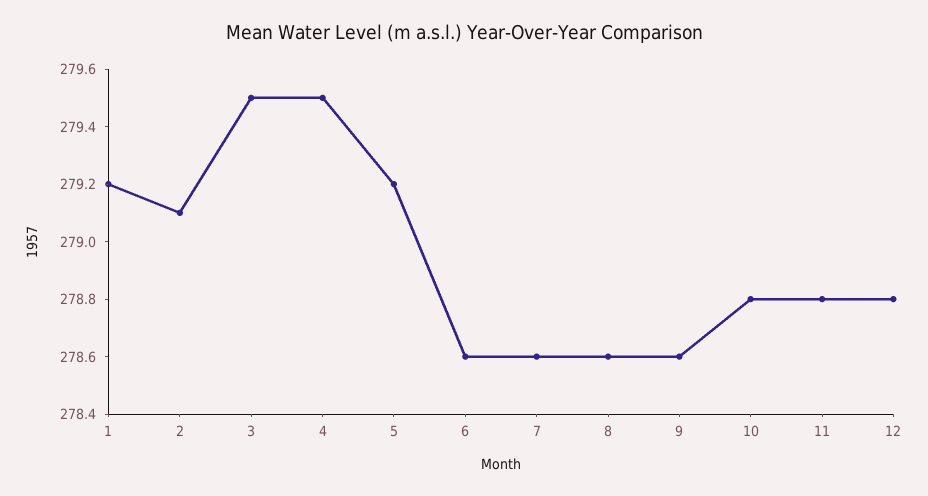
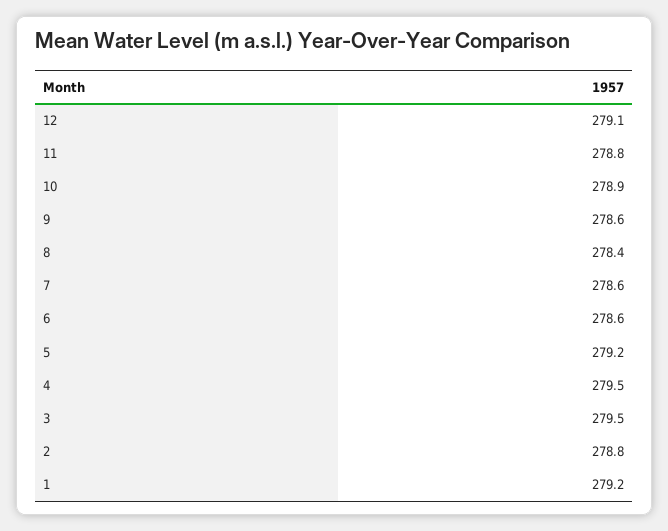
2: 279.1 -> 278.8
8: 278.6 -> 278.4
10: 278.8 -> 278.9
12: 278.8 -> 279.1

